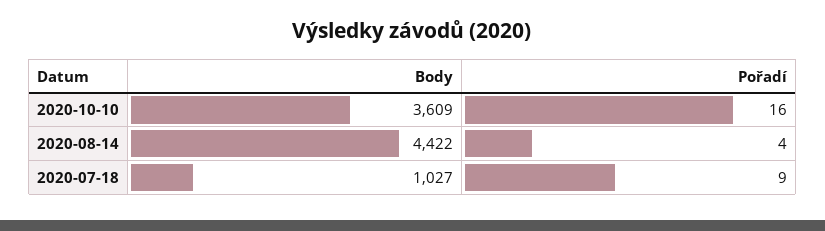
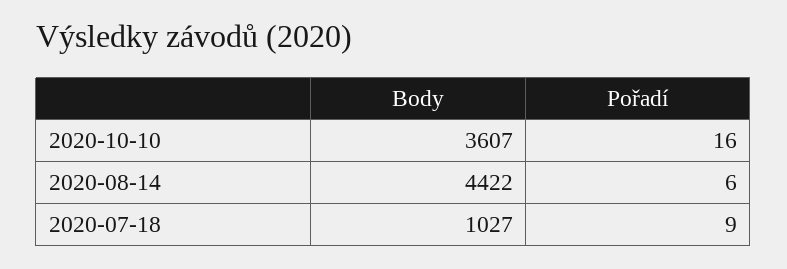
Body, 2020-10-10: 3609 -> 3607
Pořadí, 2020-08-14: 4 -> 6

